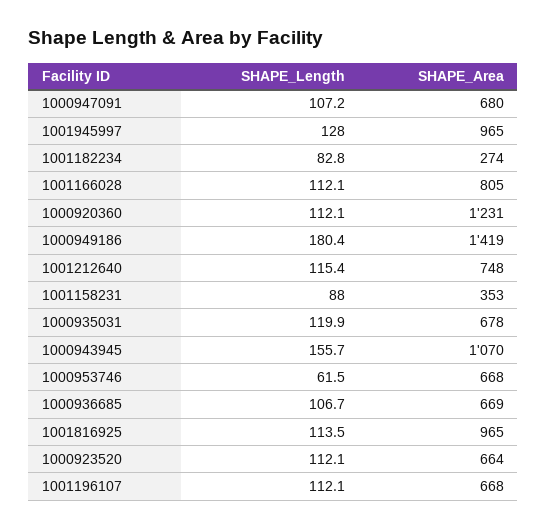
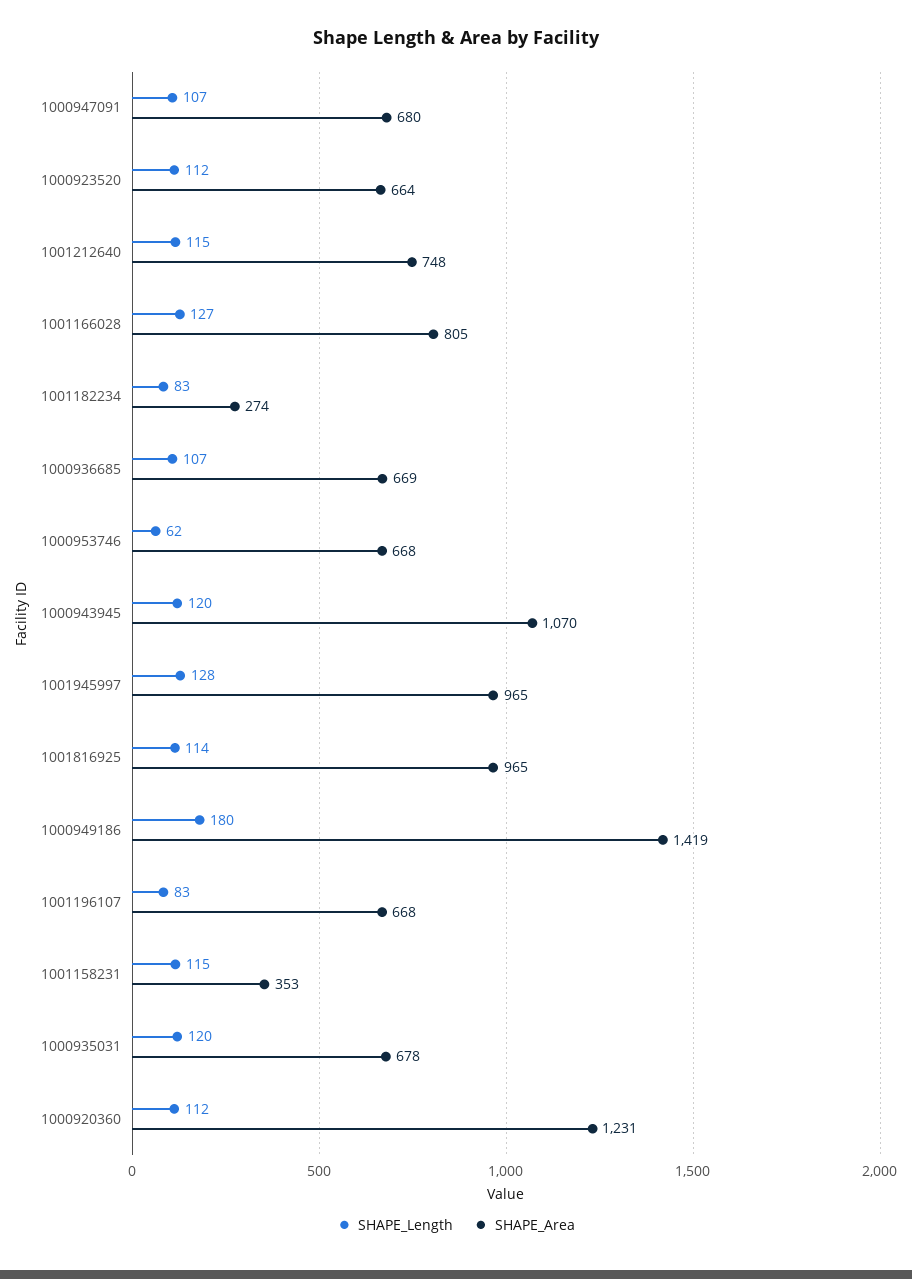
SHAPE_Length, 1001166028: 112.1 -> 127
SHAPE_Length, 1001158231: 88 -> 115
SHAPE_Length, 1000943945: 155.7 -> 120
SHAPE_Length, 1001196107: 112.1 -> 83

